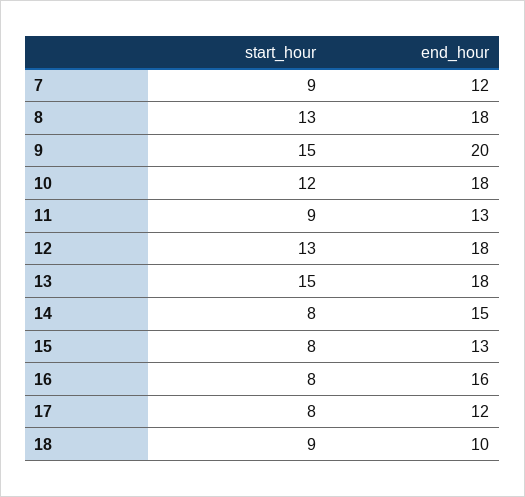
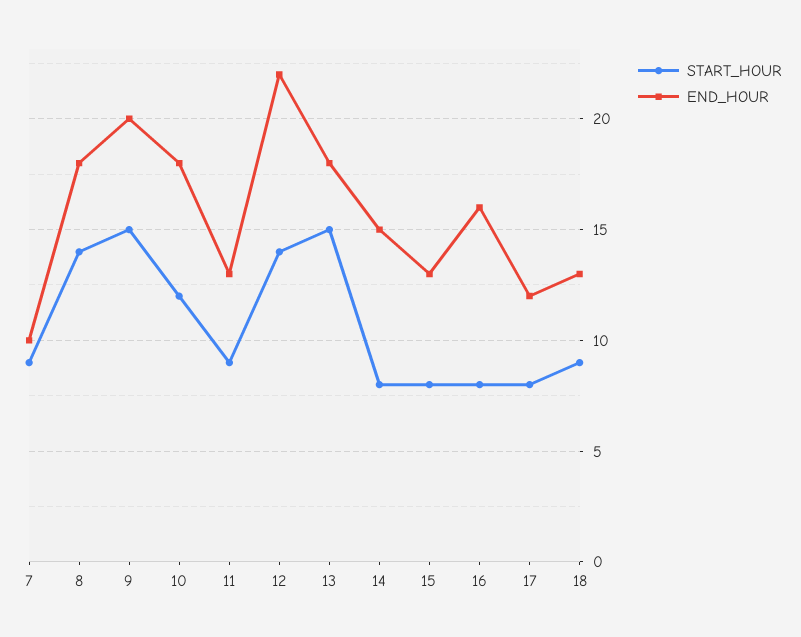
end_hour, 7: 12 -> 10
start_hour, 8: 13 -> 14
start_hour, 12: 13 -> 14
end_hour, 12: 18 -> 22
end_hour, 18: 10 -> 13

